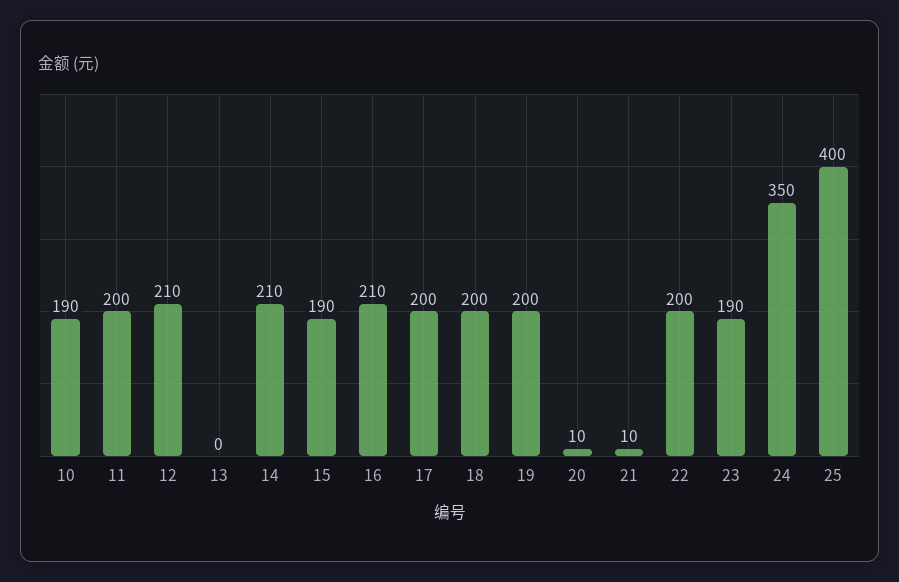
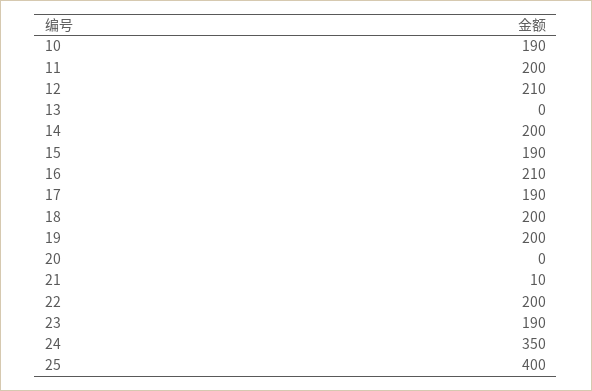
14: 210 -> 200
17: 200 -> 190
20: 10 -> 0

